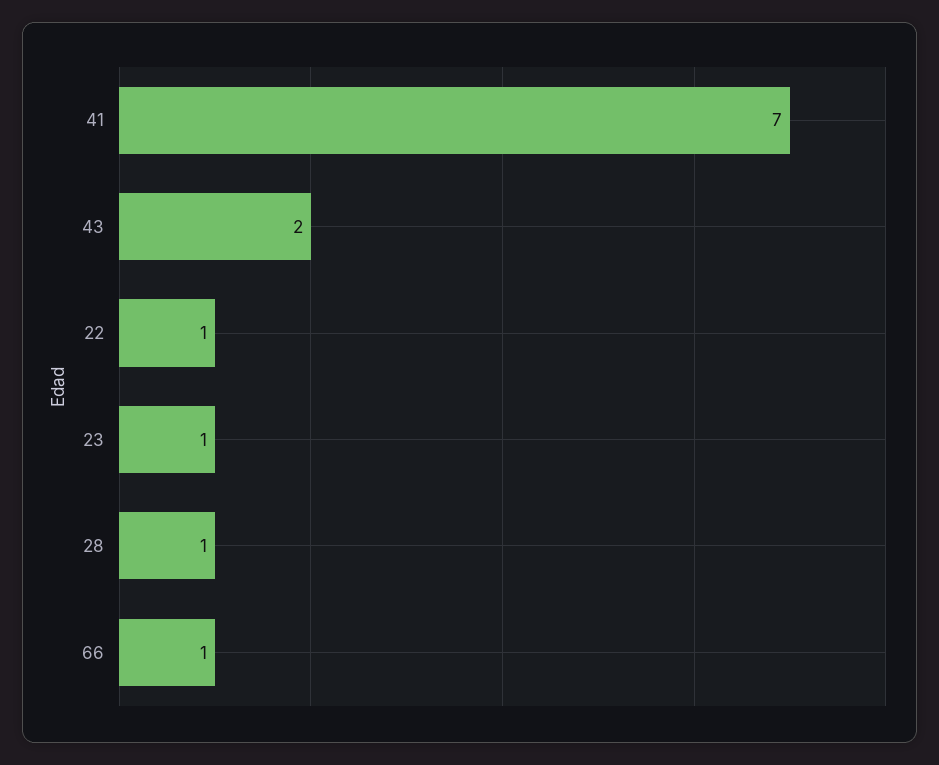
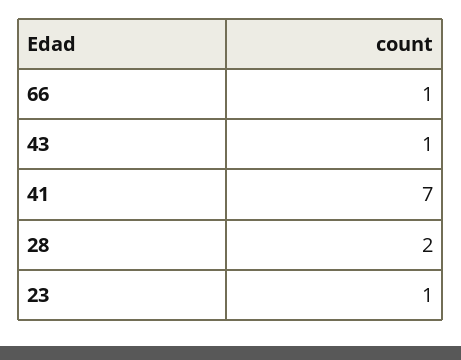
43: 2 -> 1
22: 1 -> none
28: 1 -> 2

